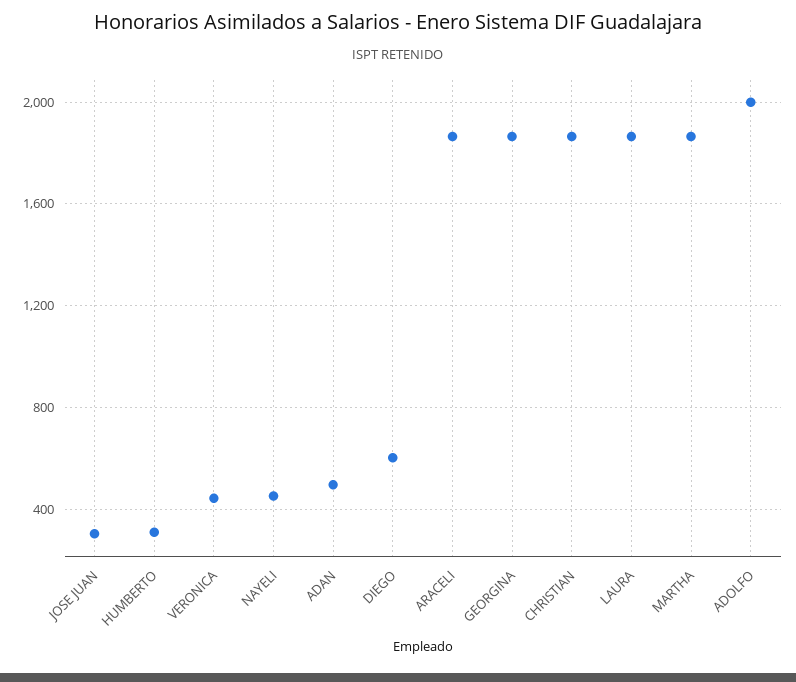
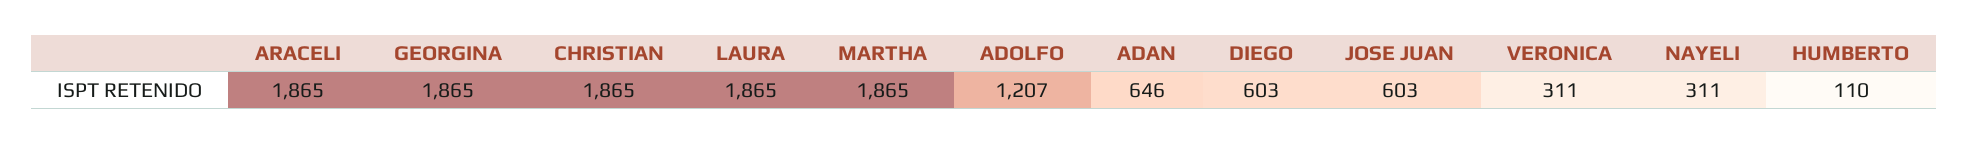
JOSE JUAN: 300 -> 603
HUMBERTO: 300 -> 110
VERONICA: 450 -> 311
NAYELI: 450 -> 311
ADAN: 500 -> 646
ADOLFO: 2000 -> 1207

